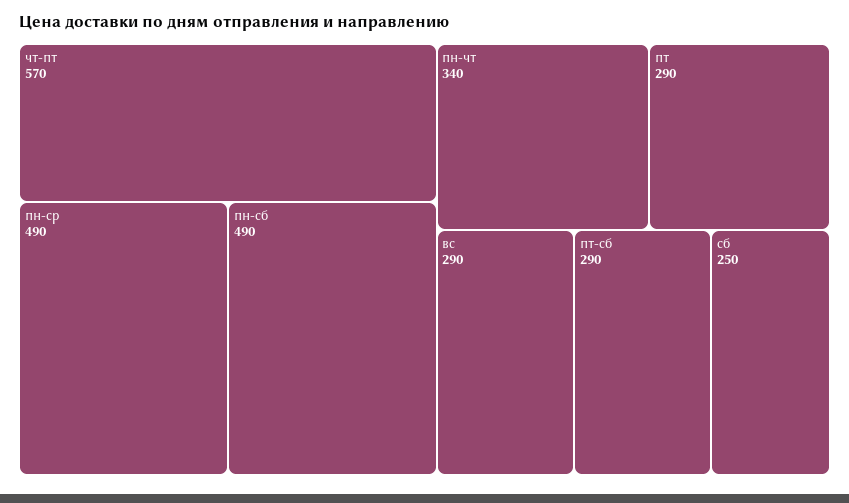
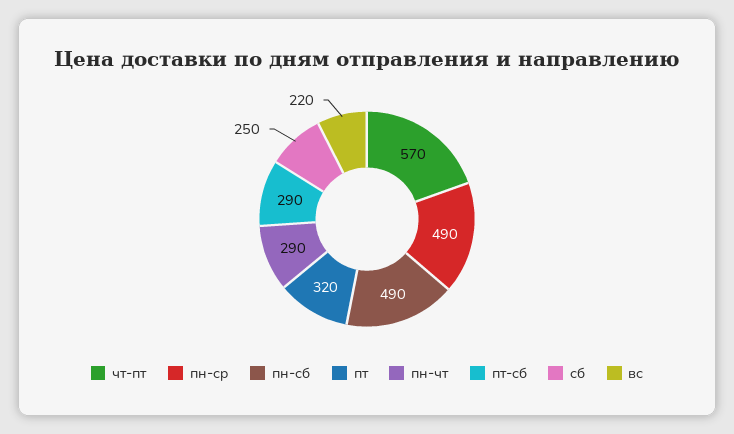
пн-чт: 340 -> 290
пт: 290 -> 320
вс: 290 -> 220

